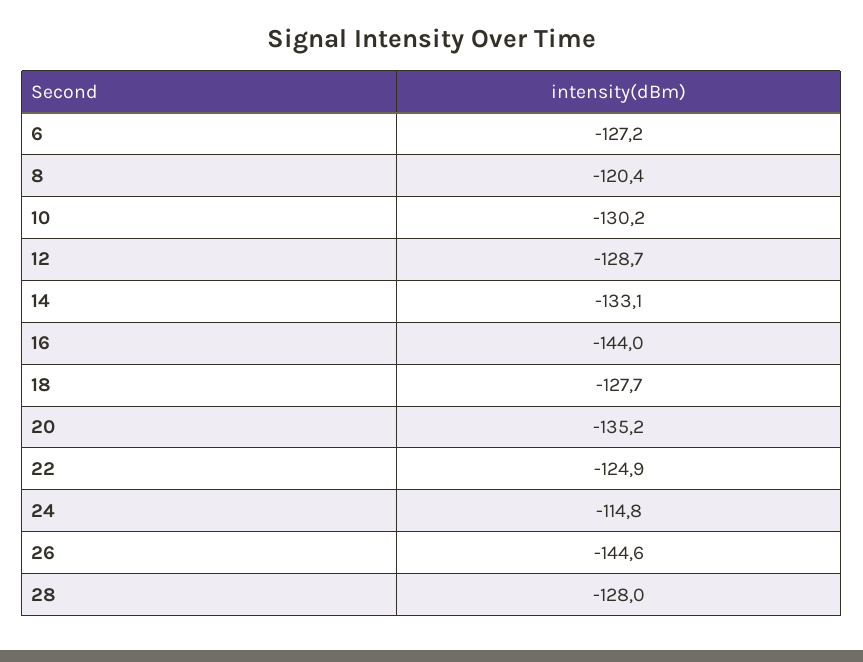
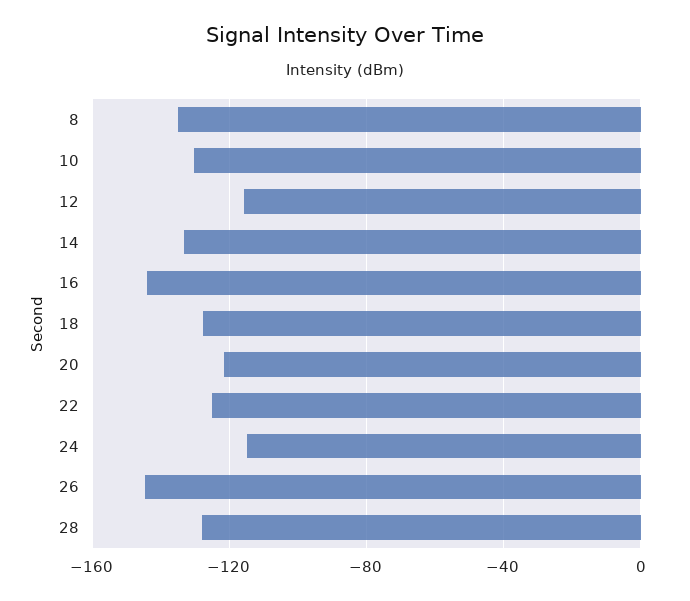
6: -127.2 -> none
8: -120.4 -> -135
12: -128.7 -> -115
20: -135.2 -> -120

